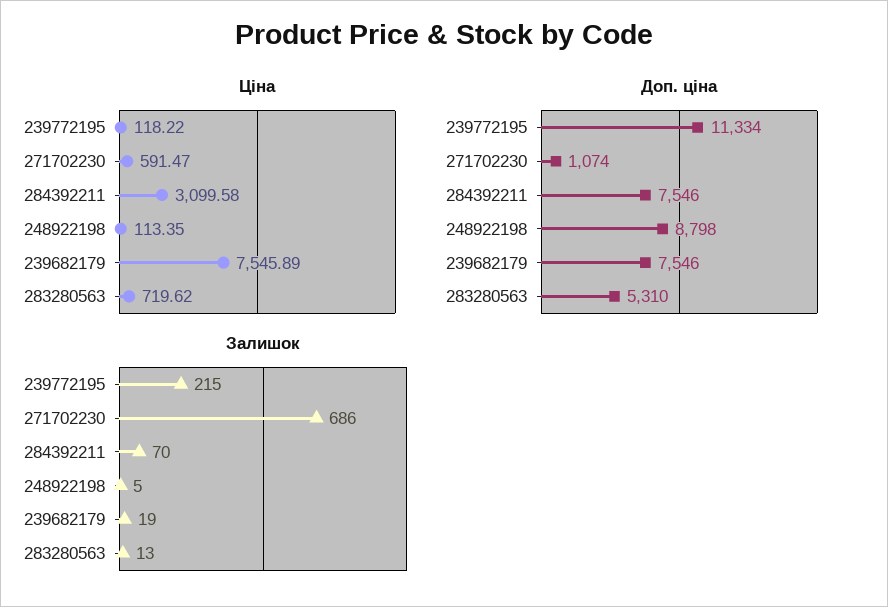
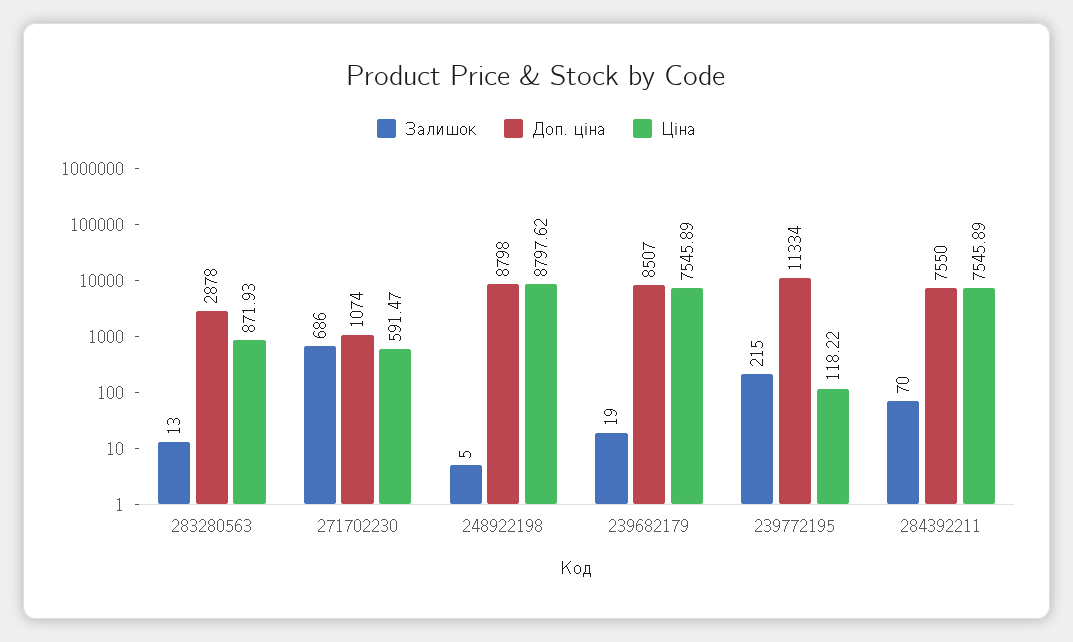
Ціна, 284392211: 3099.58 -> 7545.89
Ціна, 248922198: 113.35 -> 8797.62
Ціна, 283280563: 719.62 -> 871.93
Доп. ціна, 284392211: 7546 -> 7550
Доп. ціна, 239682179: 7546 -> 8507
Доп. ціна, 283280563: 5310 -> 2878

